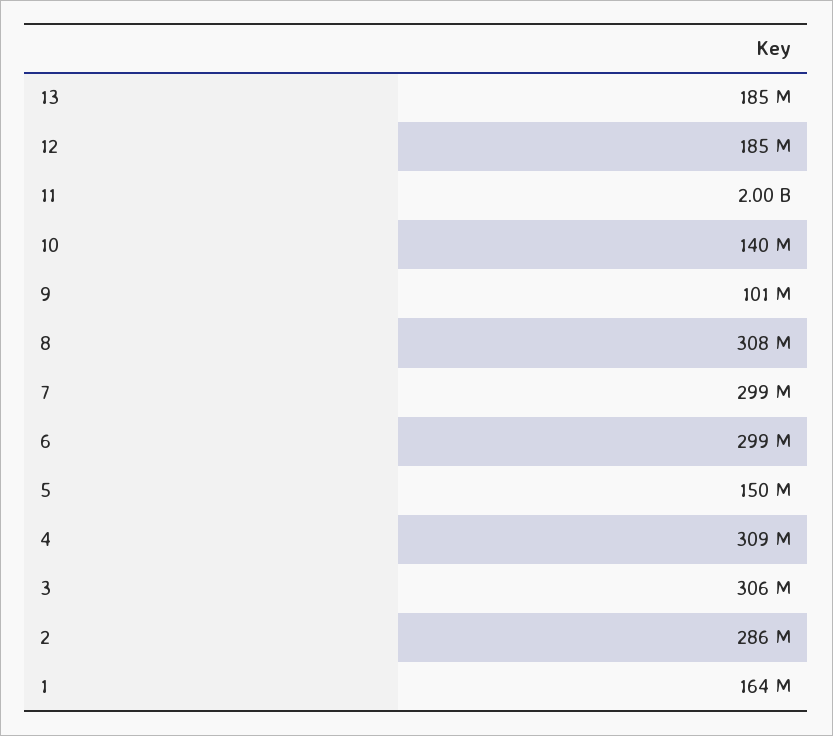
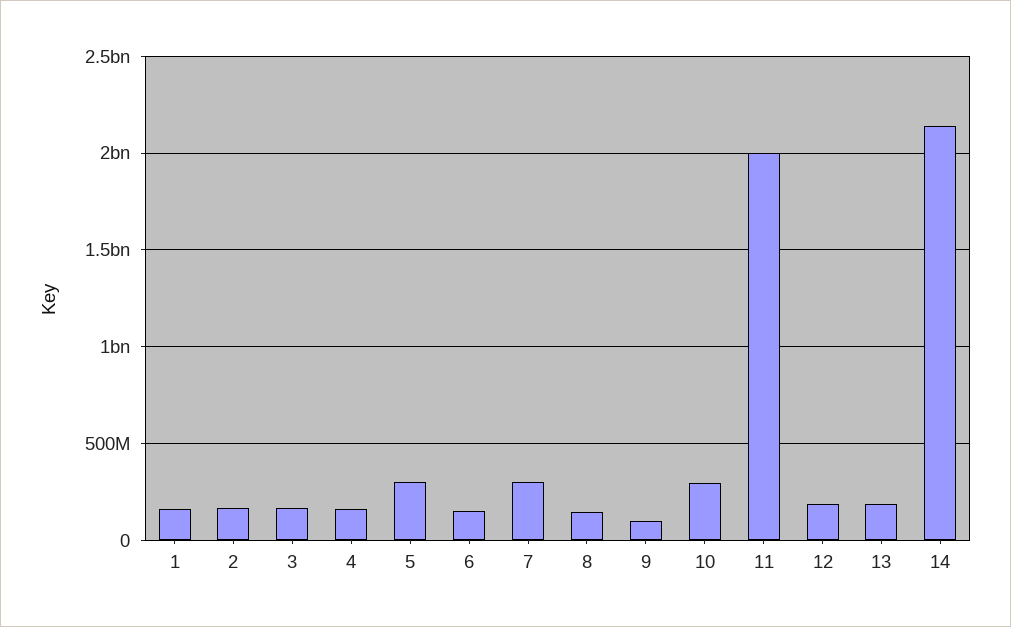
10: 140000000 -> 300000000
8: 308000000 -> 150000000
6: 299000000 -> 150000000
5: 150000000 -> 300000000
4: 309000000 -> 150000000
3: 306000000 -> 150000000
2: 286000000 -> 150000000
14: none -> 2150000000

